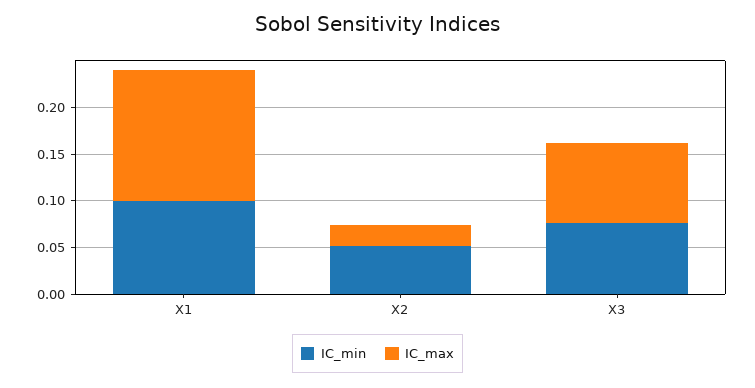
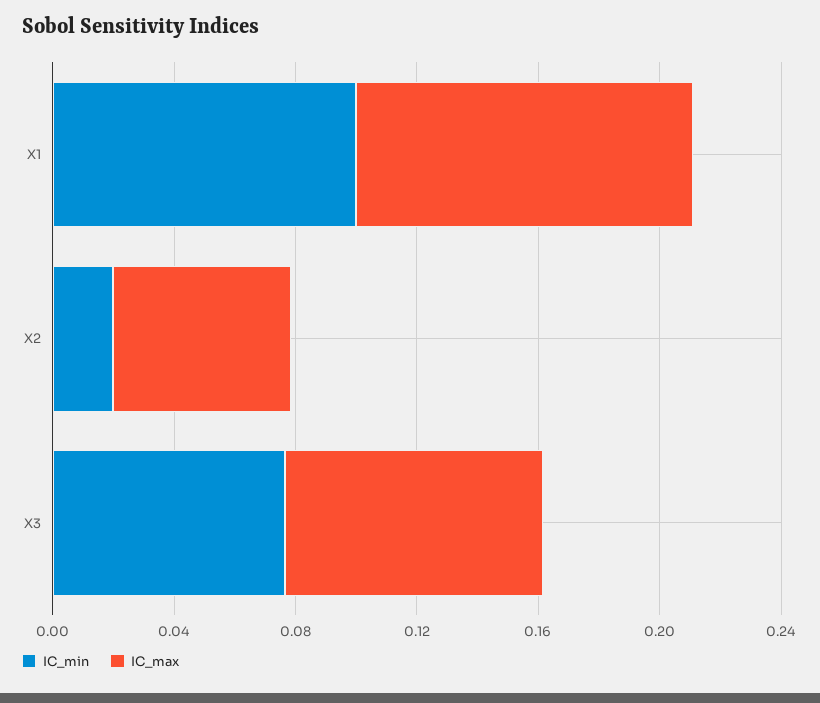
IC_max, X1: 0.14 -> 0.11
IC_min, X2: 0.05 -> 0.02
IC_max, X2: 0.02 -> 0.06

